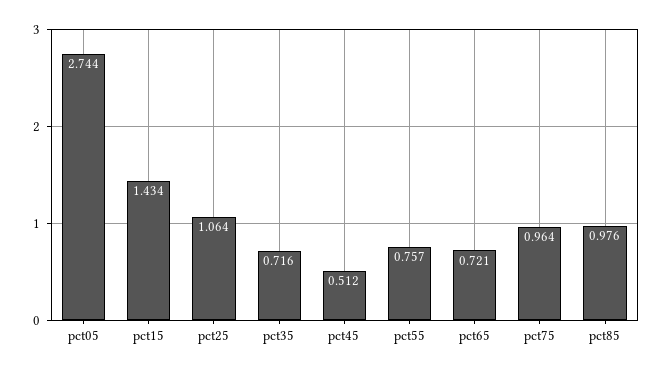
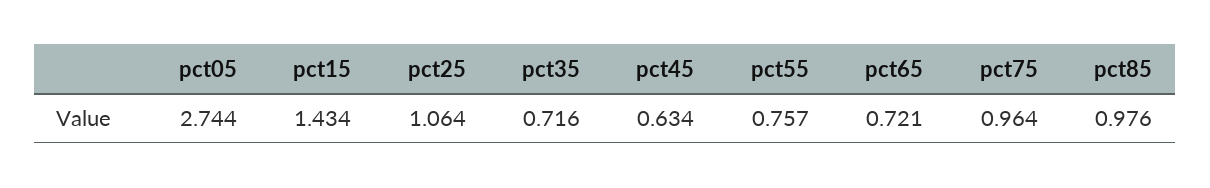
pct45: 0.512 -> 0.634

